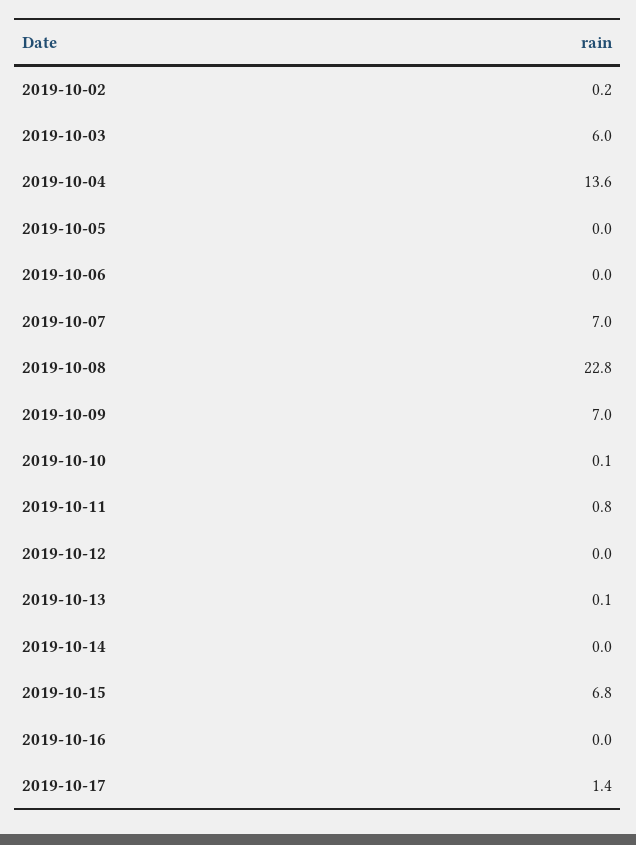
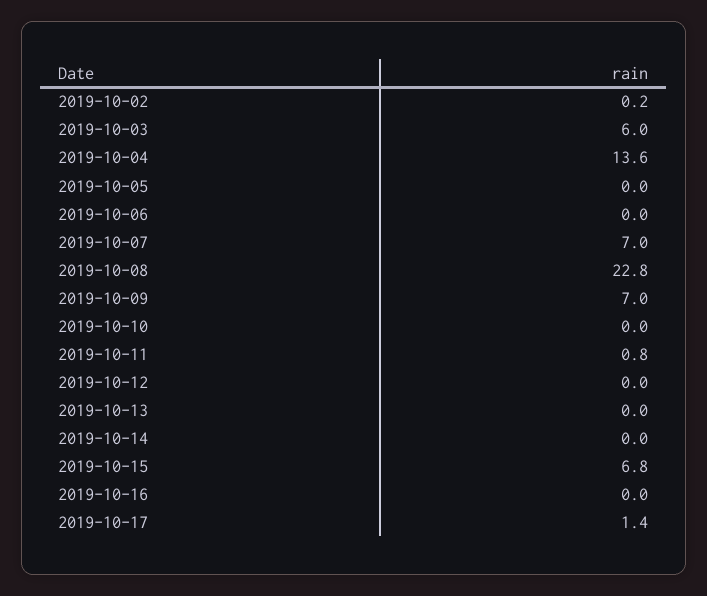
2019-10-10: 0.1 -> 0
2019-10-13: 0.1 -> 0

